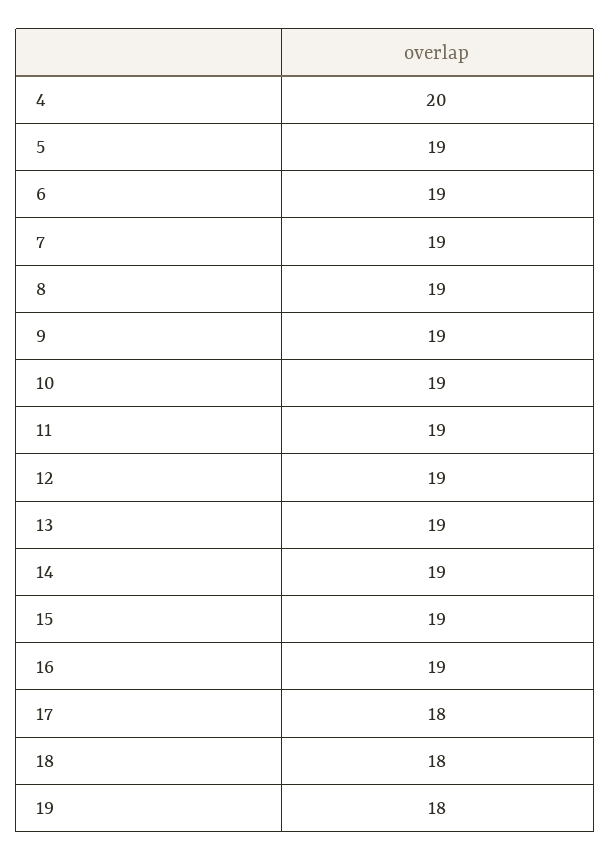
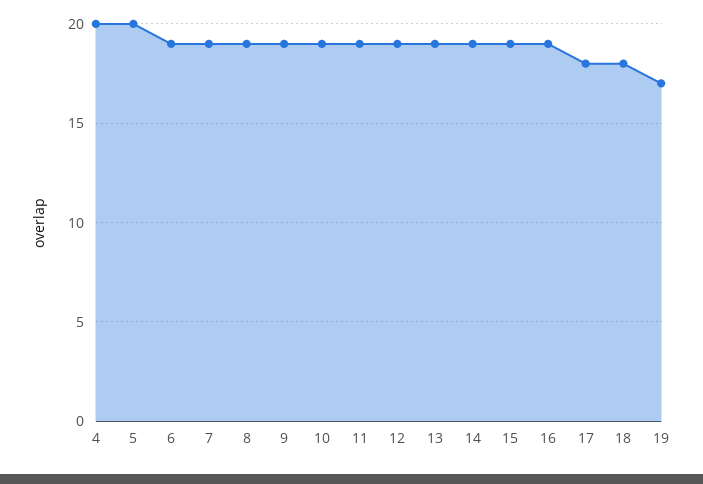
5: 19 -> 20
19: 18 -> 17

